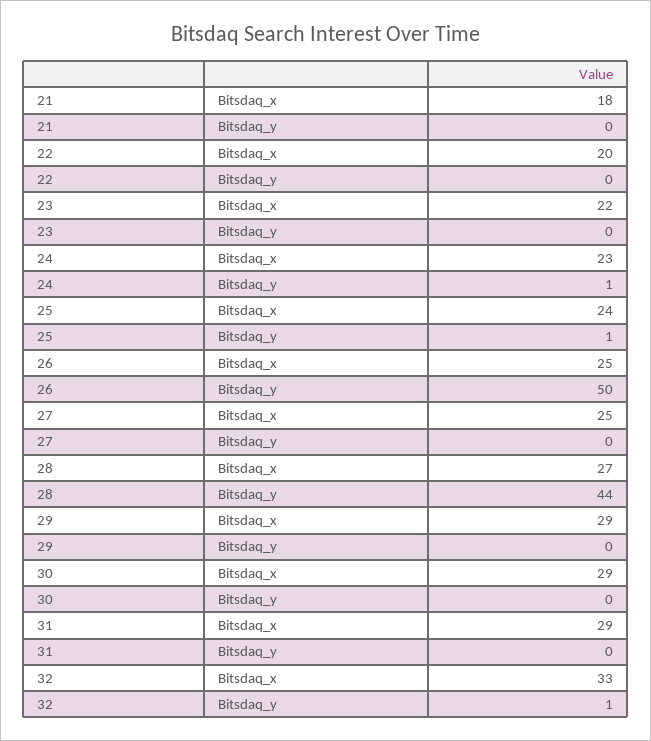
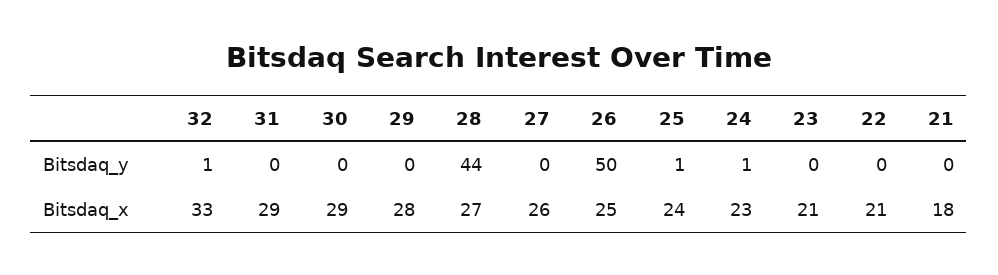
22, Bitsdaq_x: 20 -> 21
23, Bitsdaq_x: 22 -> 21
27, Bitsdaq_x: 25 -> 26
29, Bitsdaq_x: 29 -> 28

